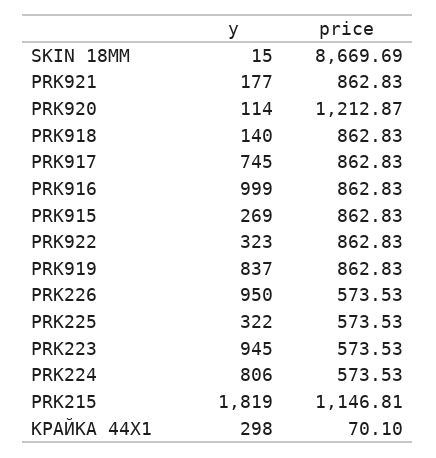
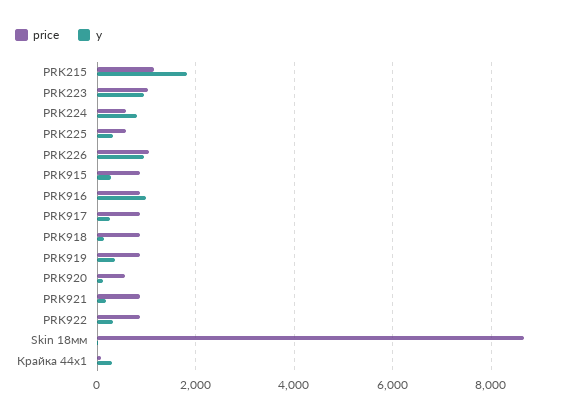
price, PRK920: 1212.87 -> 600
y, PRK917: 745 -> 200
y, PRK919: 837 -> 400
price, PRK226: 573.53 -> 1000
price, PRK223: 573.53 -> 1000

